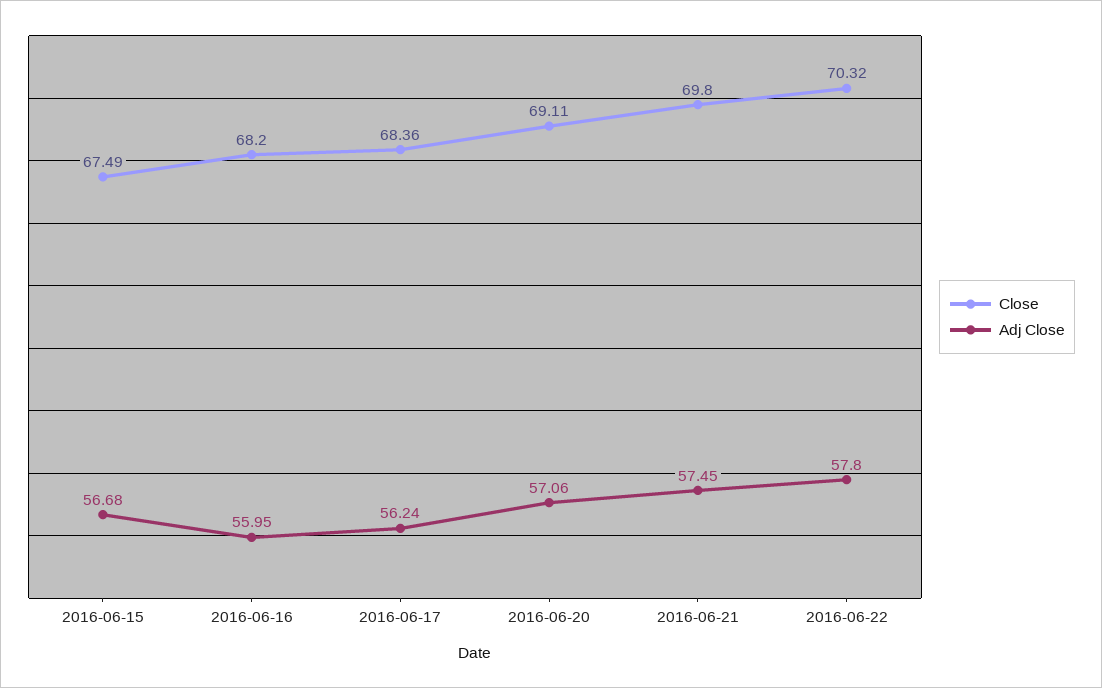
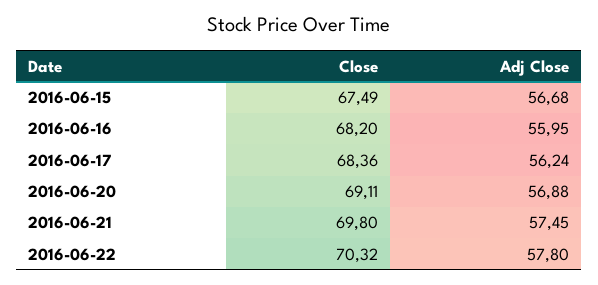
Adj Close, 2016-06-20: 57.06 -> 56.88

